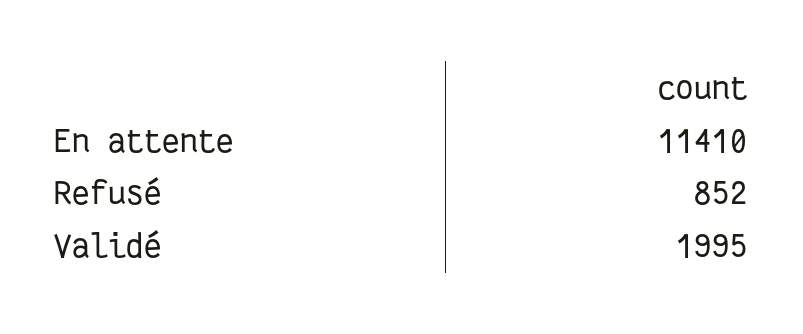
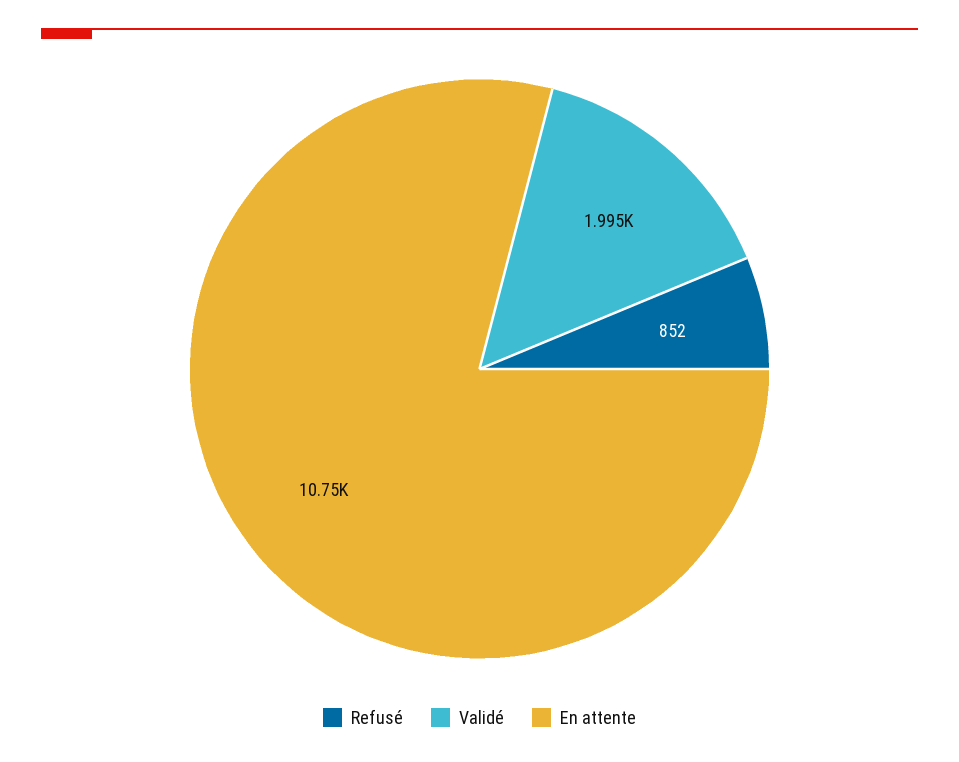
En attente: 11410 -> 10750

